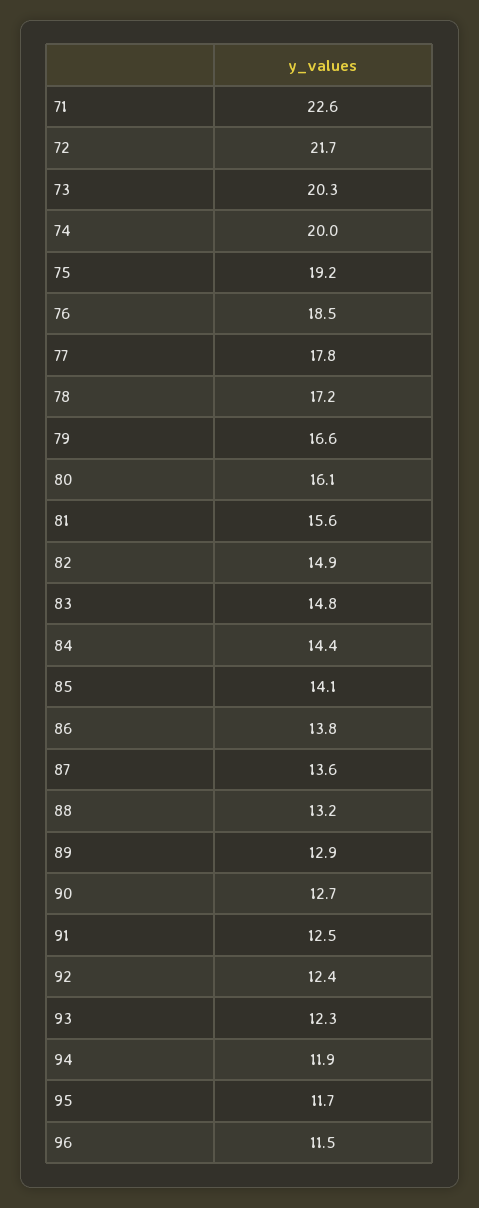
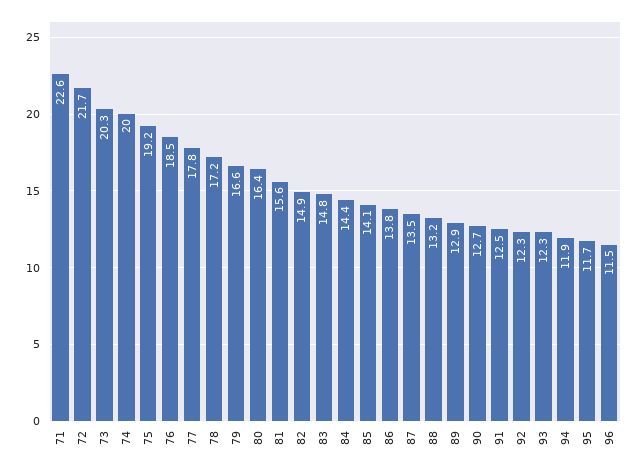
80: 16.1 -> 16.4
87: 13.6 -> 13.5
92: 12.4 -> 12.3

